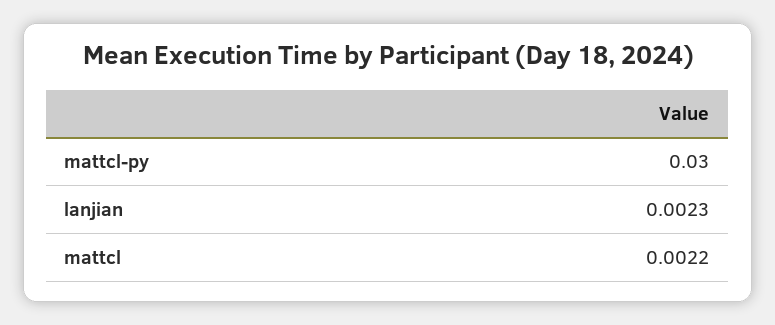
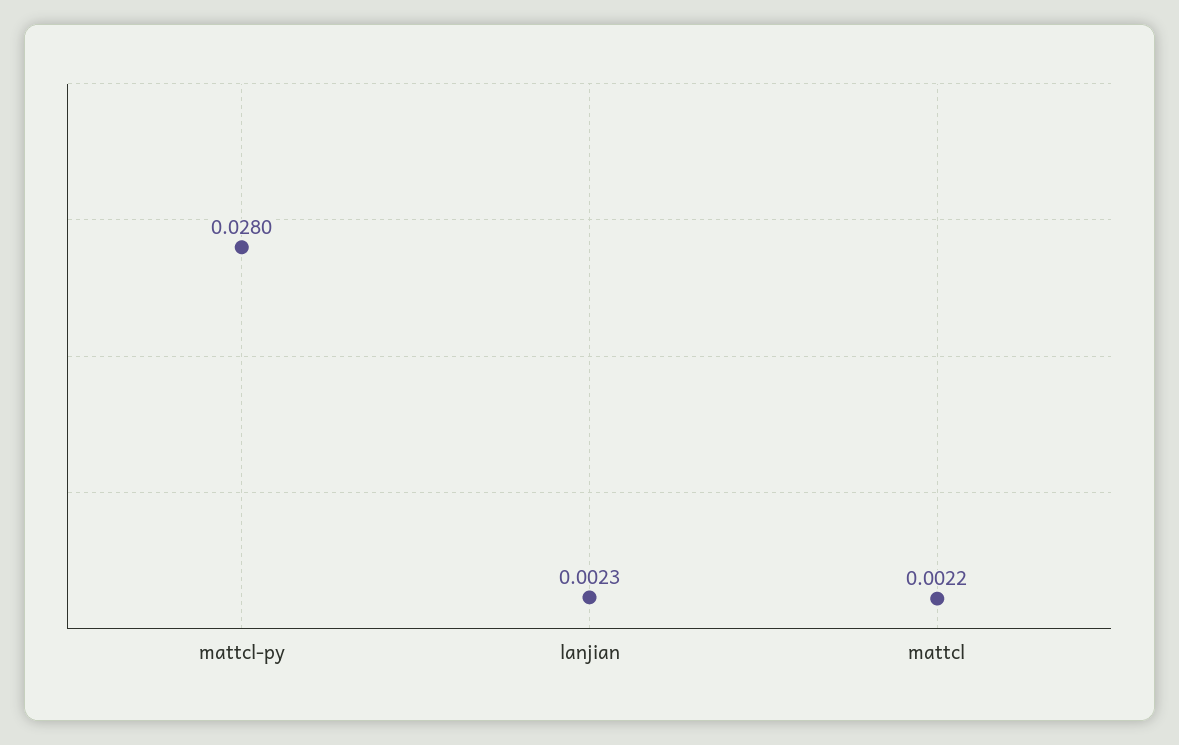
mattcl-py: 0.03 -> 0.028

